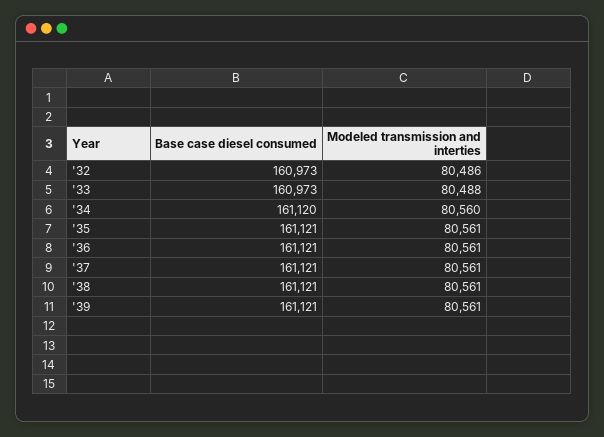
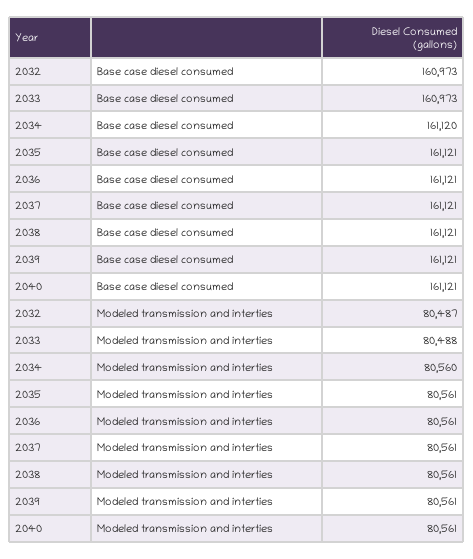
Modeled transmission and interties, '32: 80486 -> 80487
Base case diesel consumed, 2040: none -> 161121
Modeled transmission and interties, 2040: none -> 80561

